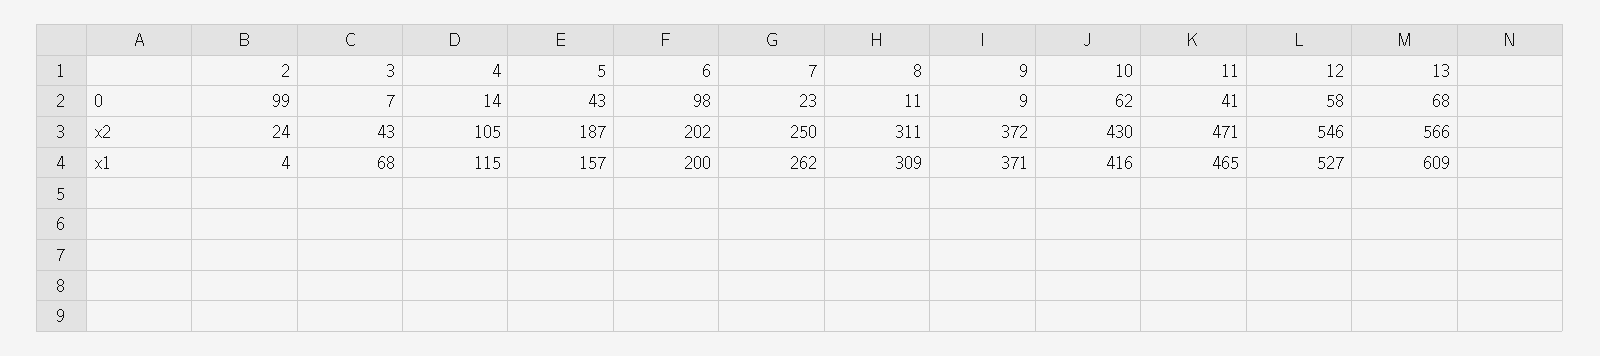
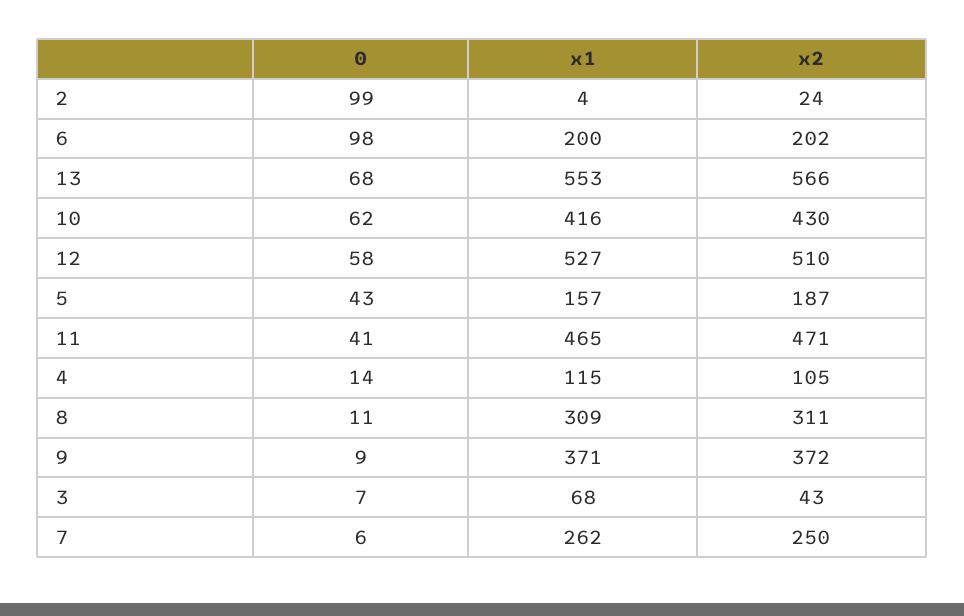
7, 0: 23 -> 6
12, x2: 546 -> 510
13, x1: 609 -> 553

